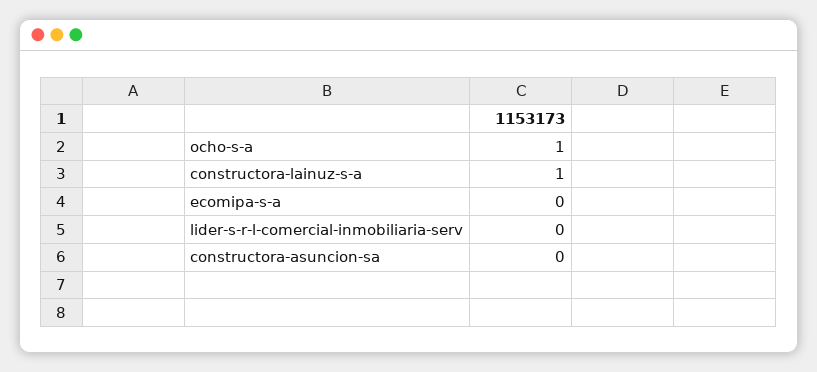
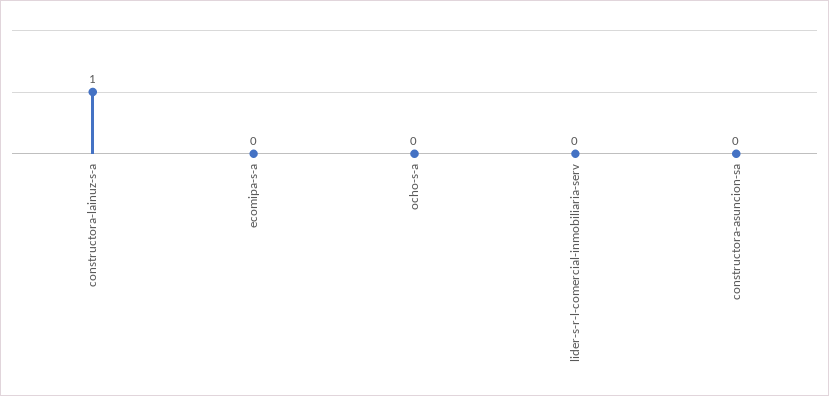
ocho-s-a: 1 -> 0

